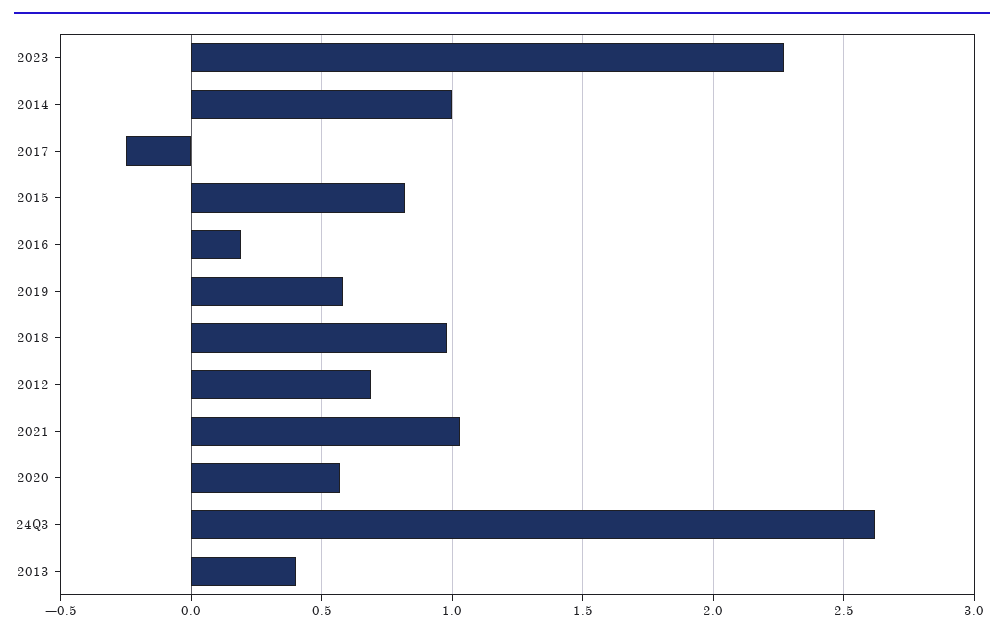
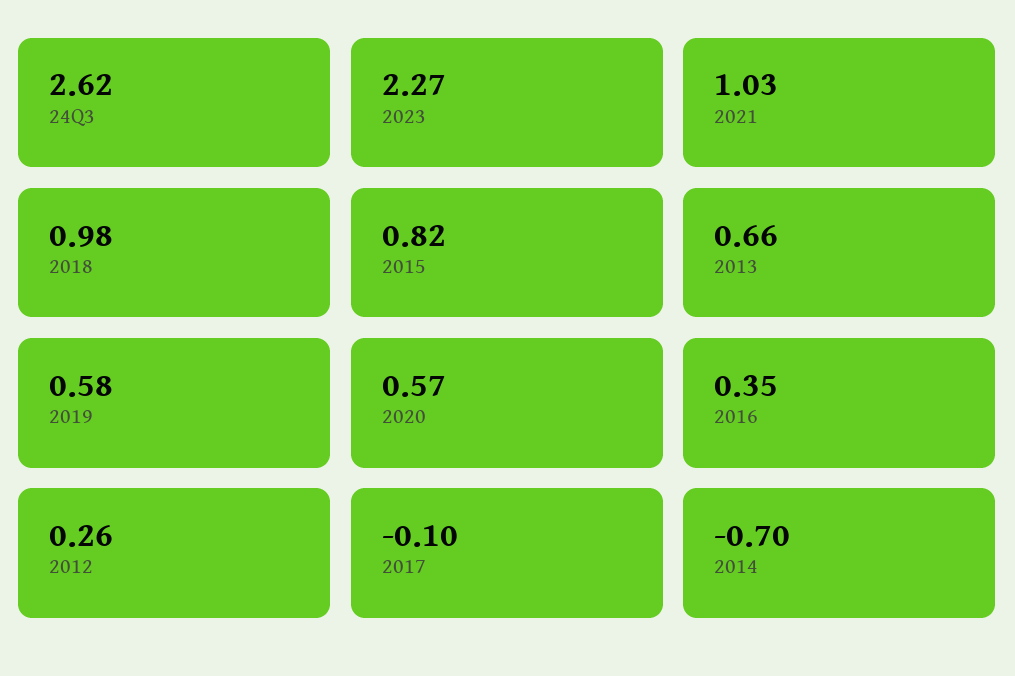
2014: 1 -> -0.7
2017: -0.25 -> -0.1
2016: 0.2 -> 0.35
2012: 0.7 -> 0.26
2013: 0.4 -> 0.66

